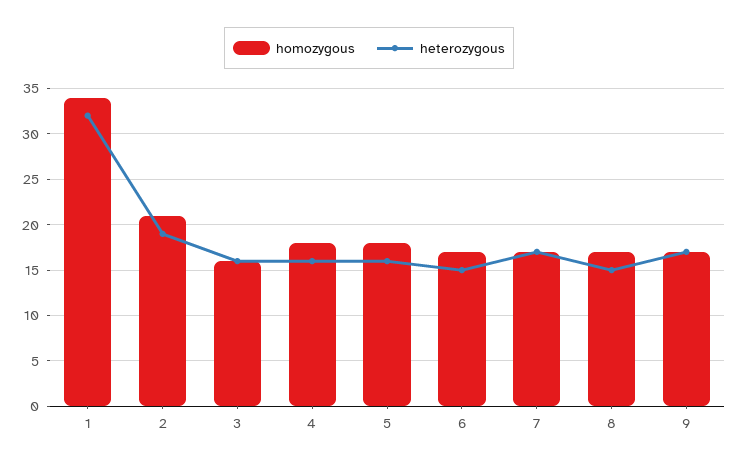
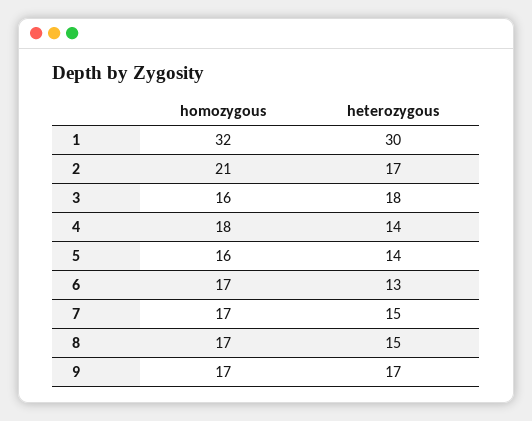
homozygous, 1: 34 -> 32
heterozygous, 1: 32 -> 30
heterozygous, 2: 19 -> 17
heterozygous, 3: 16 -> 18
heterozygous, 4: 16 -> 14
homozygous, 5: 18 -> 16
heterozygous, 5: 16 -> 14
heterozygous, 6: 15 -> 13
heterozygous, 7: 17 -> 15

